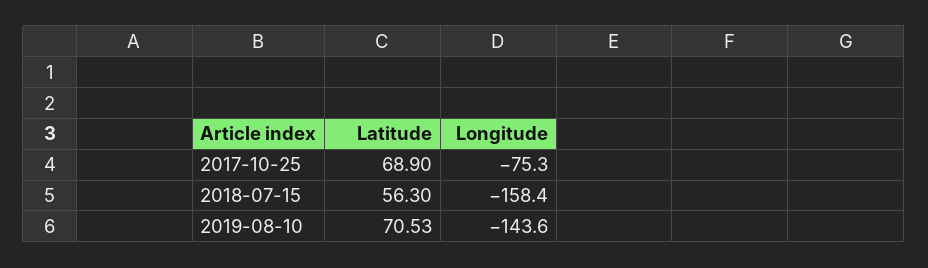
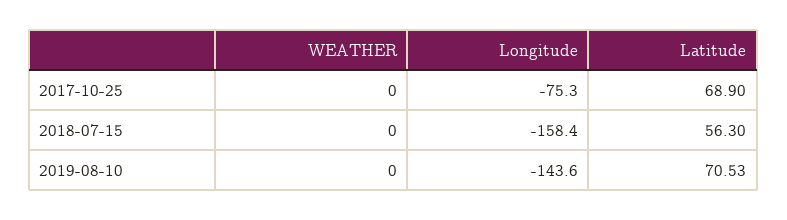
WEATHER, 2017-10-25: none -> 0
WEATHER, 2018-07-15: none -> 0
WEATHER, 2019-08-10: none -> 0

